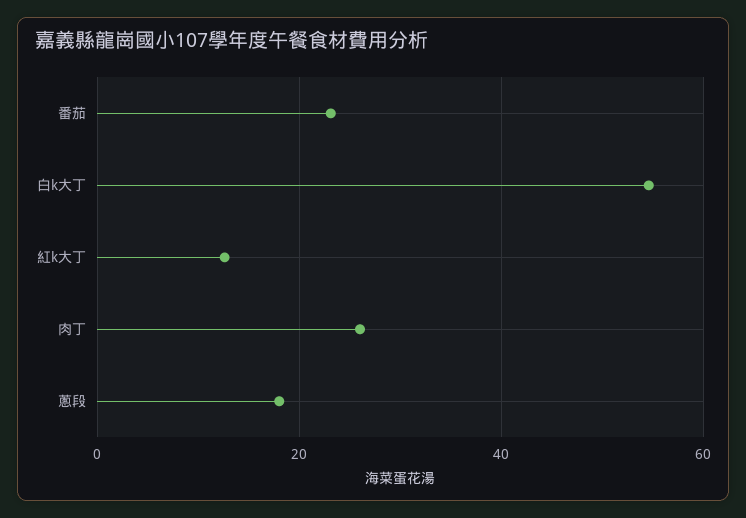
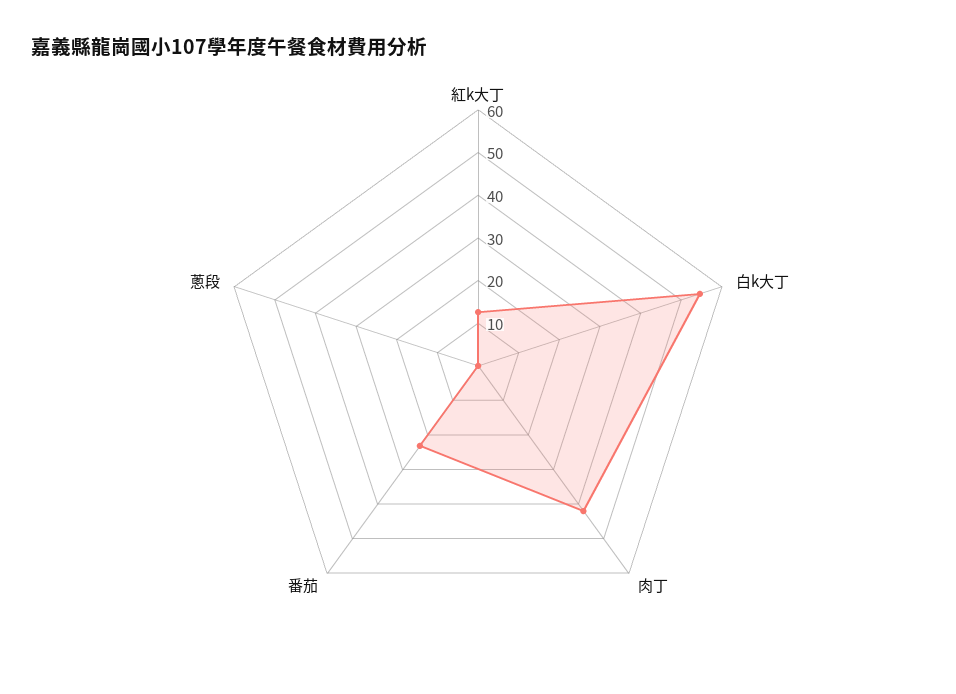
肉丁: 26 -> 42
蔥段: 18 -> 0

